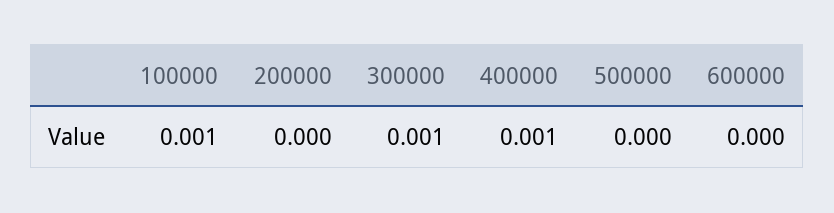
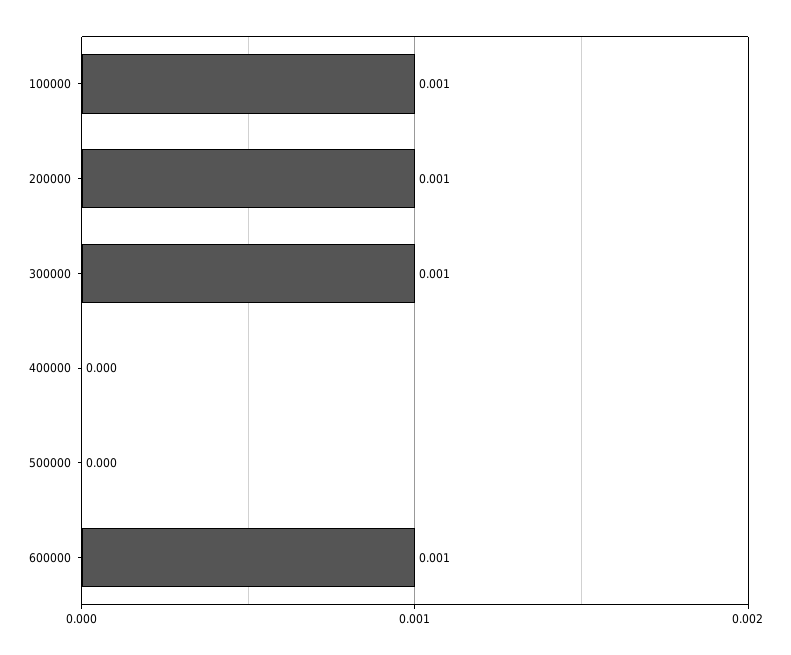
200000: 0 -> 0.001
400000: 0.001 -> 0
600000: 0 -> 0.001

